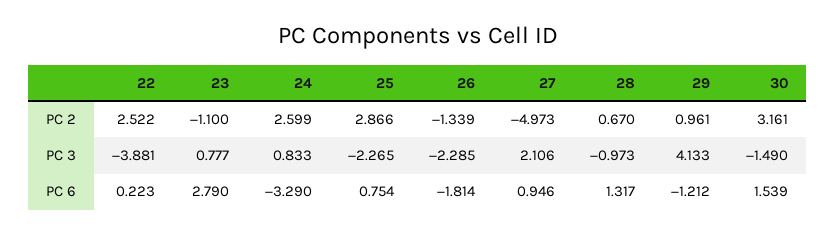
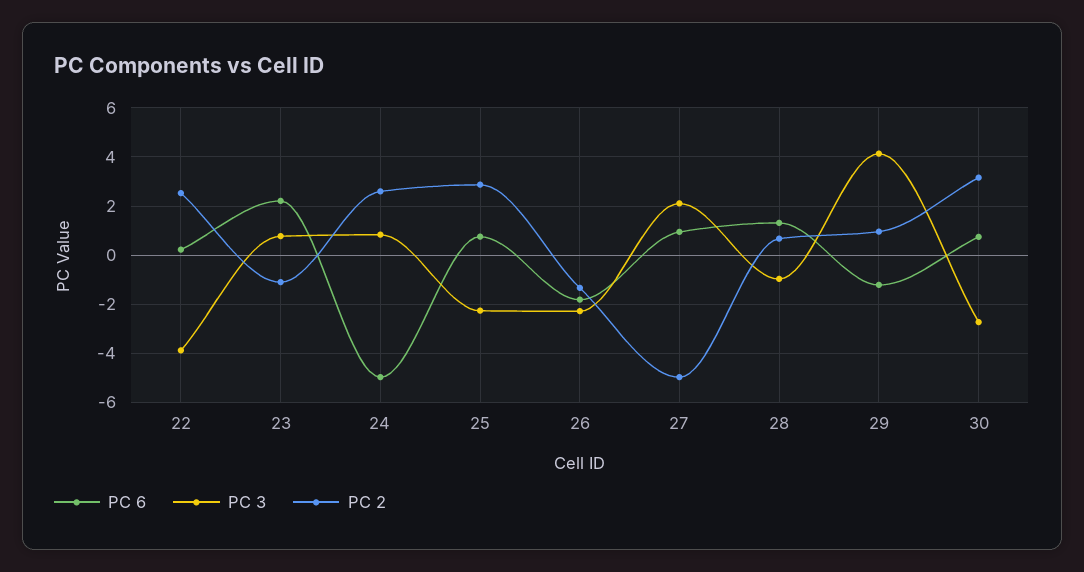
PC 3, 30: -1.49 -> -2.75
PC 6, 23: 2.79 -> 2.25
PC 6, 24: -3.29 -> -5
PC 6, 30: 1.539 -> 0.75

